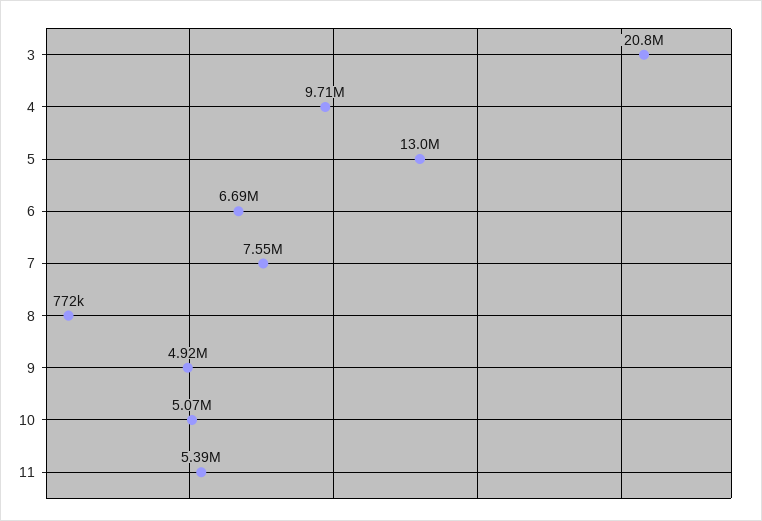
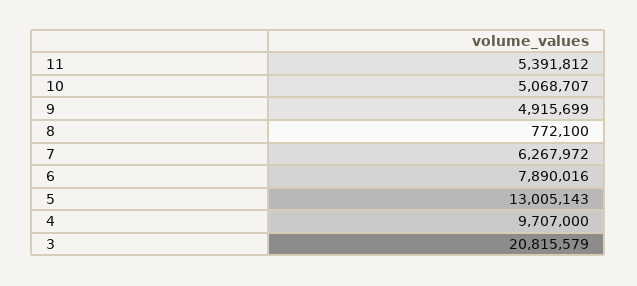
6: 6690000 -> 7890016
7: 7550000 -> 6267972

